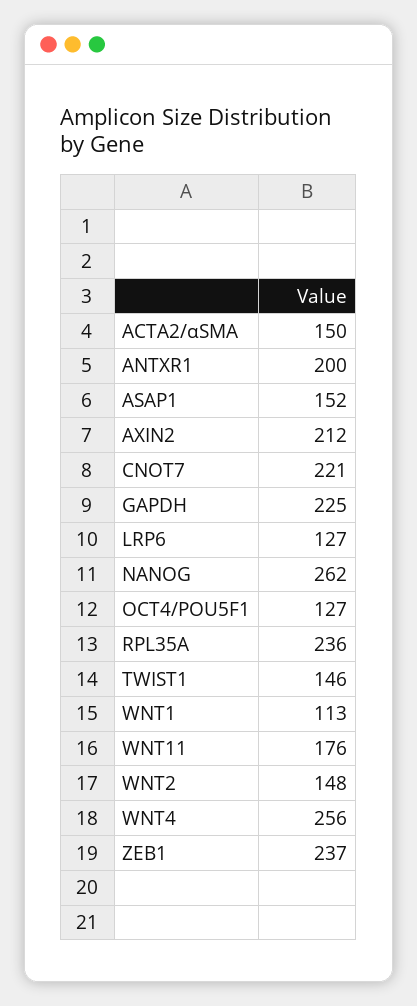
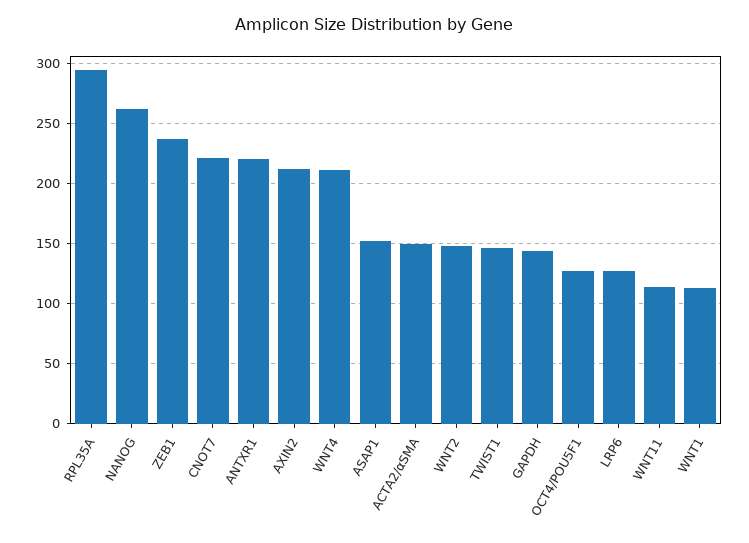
ANTXR1: 200 -> 220
GAPDH: 225 -> 145
RPL35A: 236 -> 295
WNT11: 176 -> 115
WNT4: 256 -> 210

